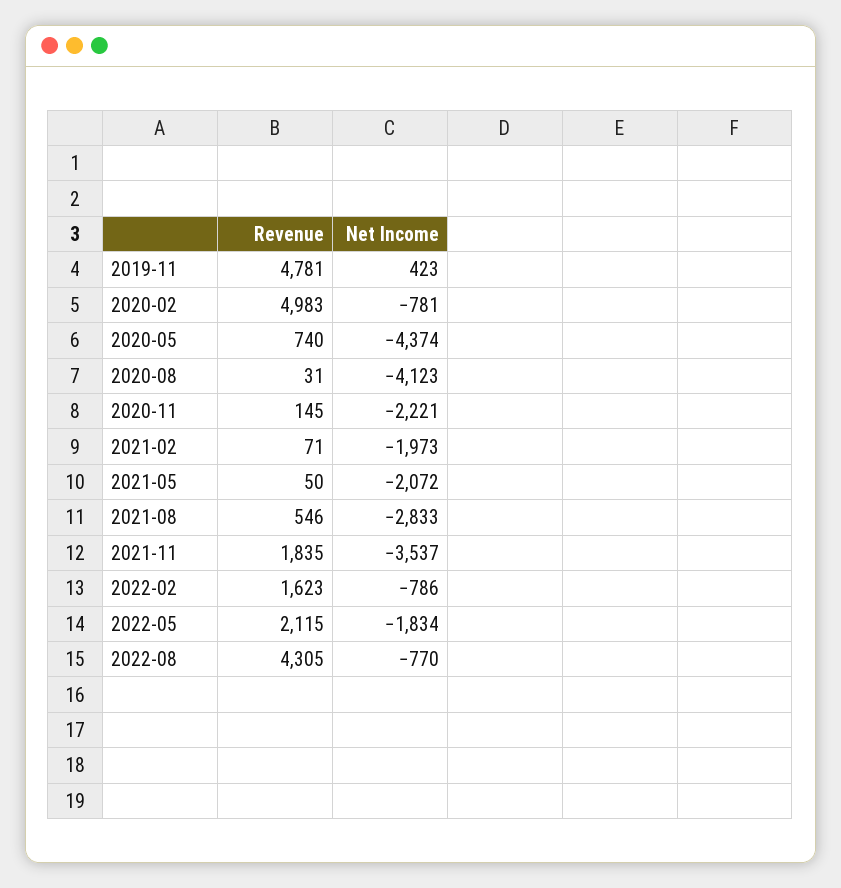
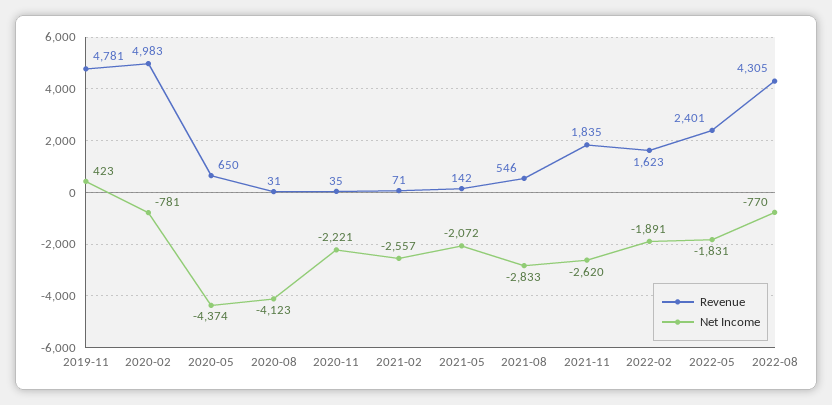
Revenue, 2020-05: 740 -> 650
Revenue, 2020-11: 145 -> 35
Net Income, 2021-02: -1973 -> -2557
Revenue, 2021-05: 50 -> 142
Net Income, 2021-11: -3537 -> -2620
Net Income, 2022-02: -786 -> -1891
Revenue, 2022-05: 2115 -> 2401
Net Income, 2022-05: -1834 -> -1831

